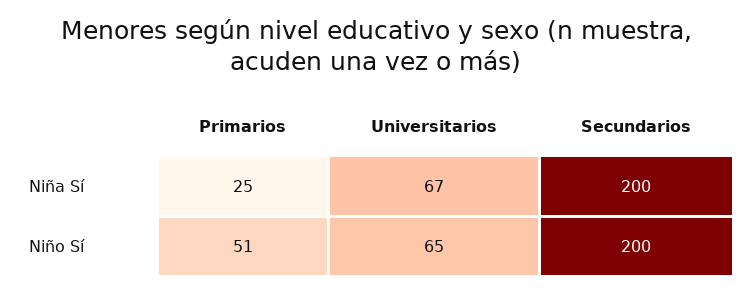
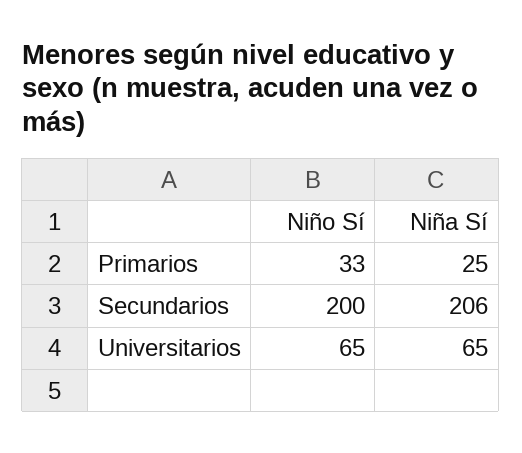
Universitarios, Niña Sí: 67 -> 65
Secundarios, Niña Sí: 200 -> 206
Primarios, Niño Sí: 51 -> 33

